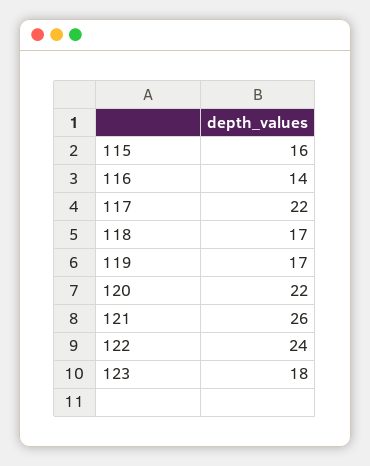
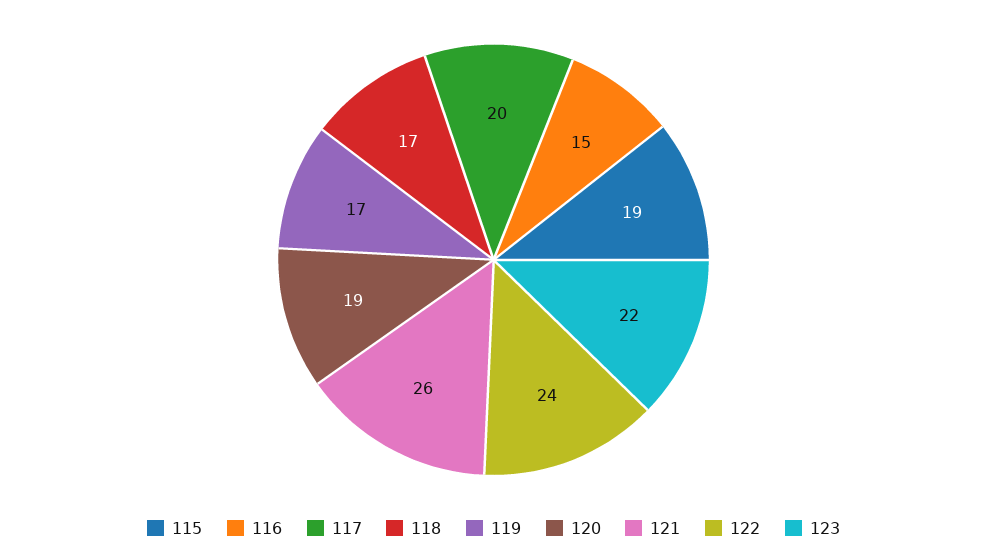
115: 16 -> 19
116: 14 -> 15
117: 22 -> 20
120: 22 -> 19
123: 18 -> 22

